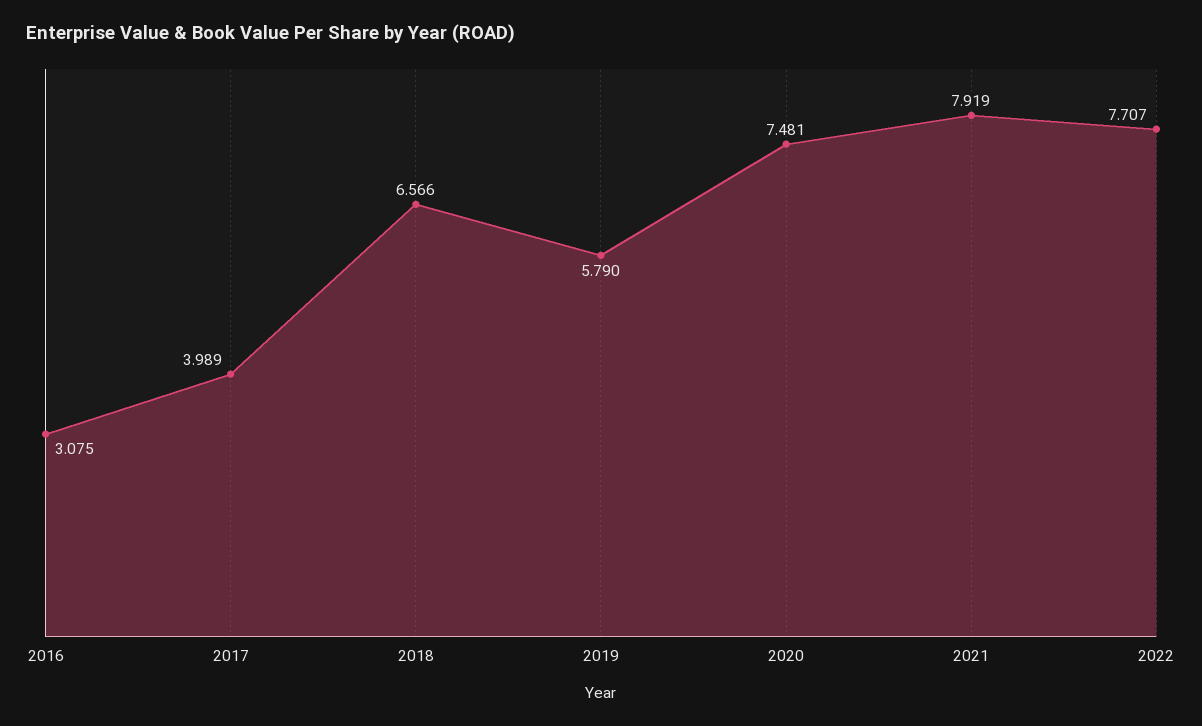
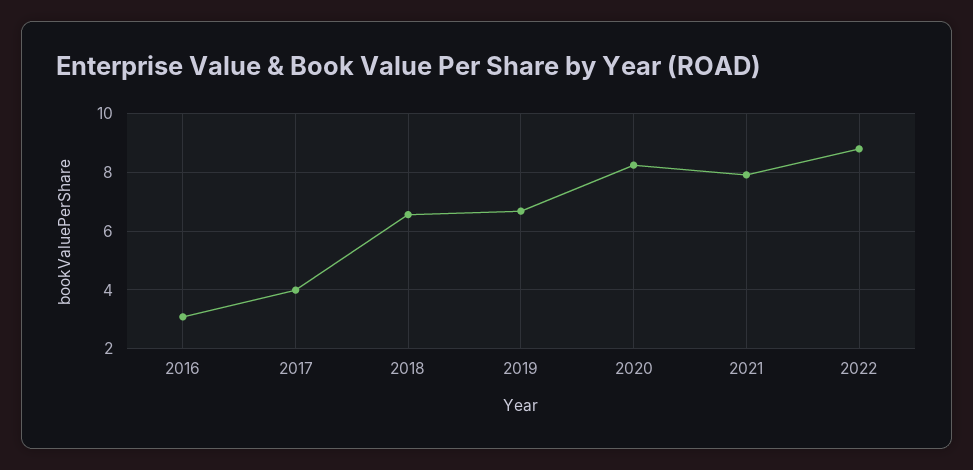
2019: 5.79 -> 6.75
2020: 7.481 -> 8.25
2022: 7.707 -> 8.75

